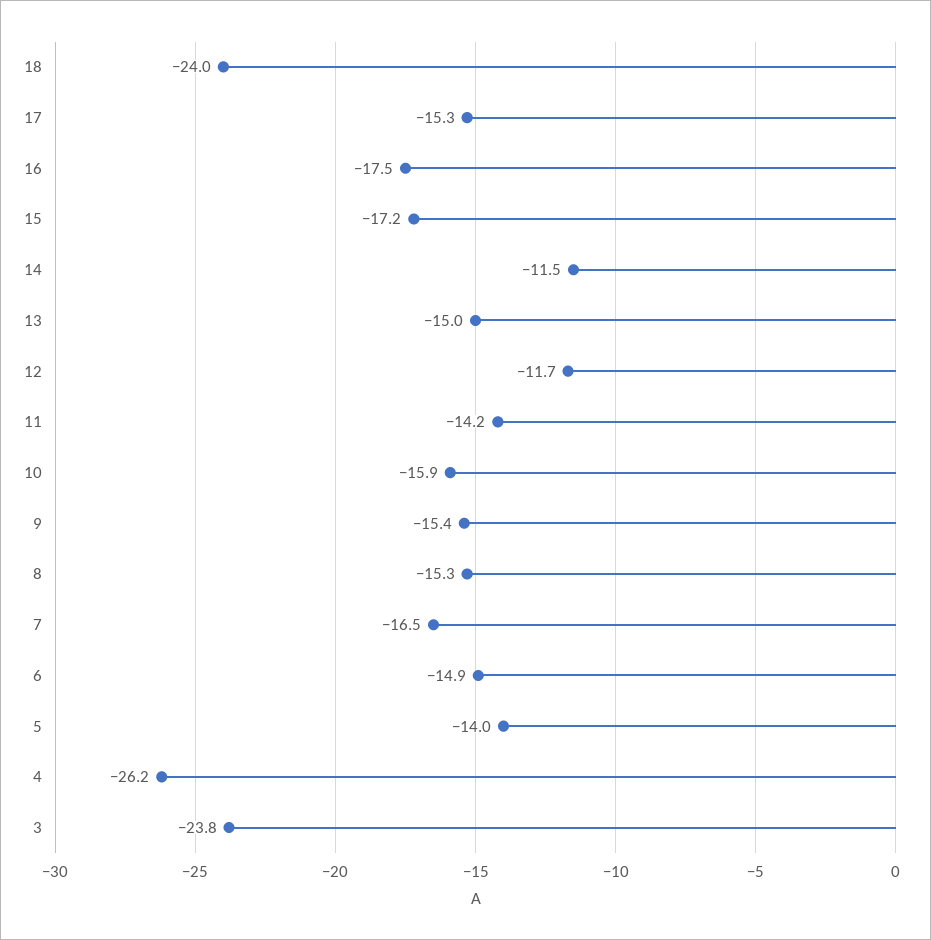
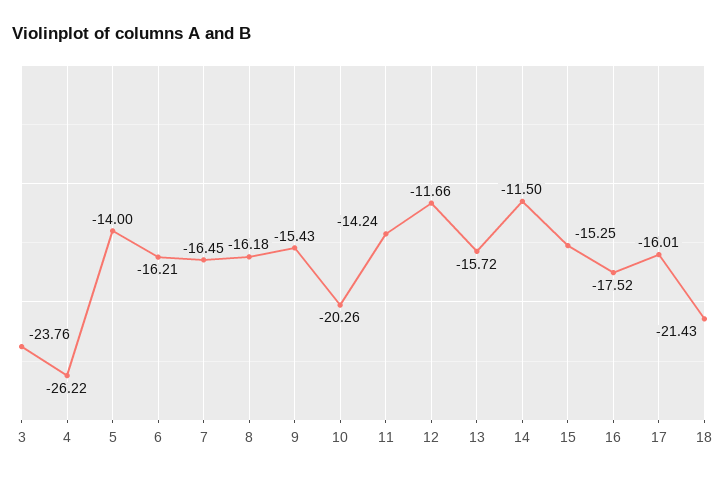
18: -24 -> -21.43
17: -15.3 -> -16.01
15: -17.2 -> -15.25
13: -15 -> -15.72
10: -15.9 -> -20.26
8: -15.3 -> -16.18
6: -14.9 -> -16.21

